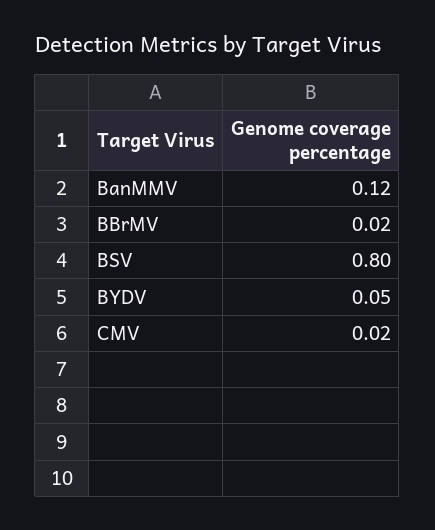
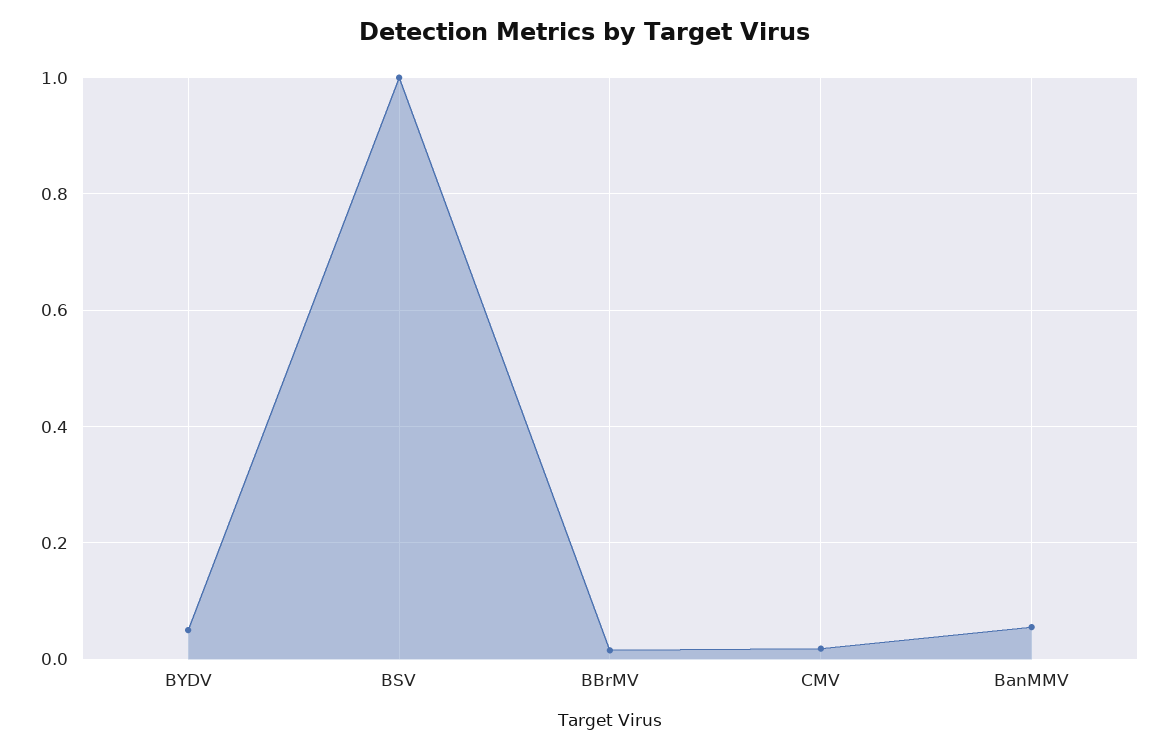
BanMMV: 0.12 -> 0.06
BSV: 0.8 -> 1

